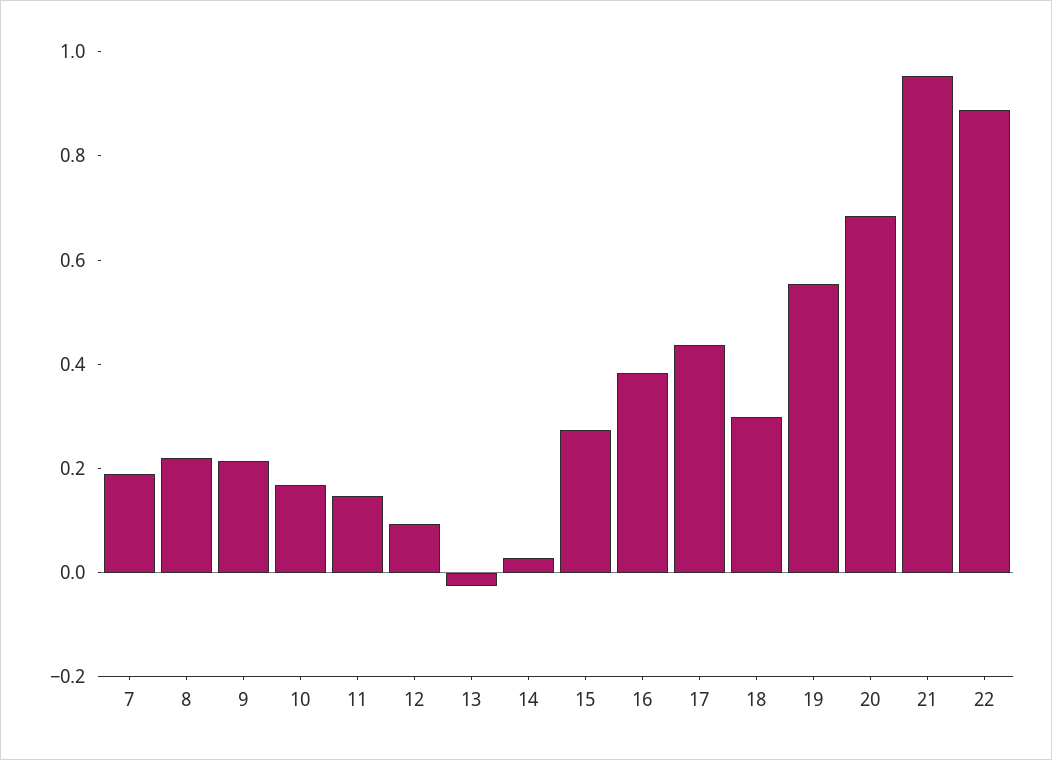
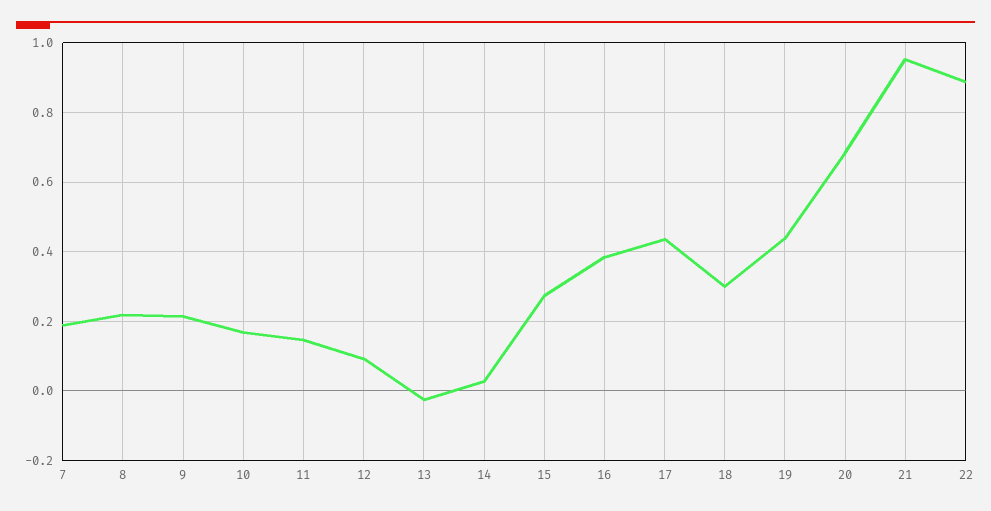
19: 0.55 -> 0.44

